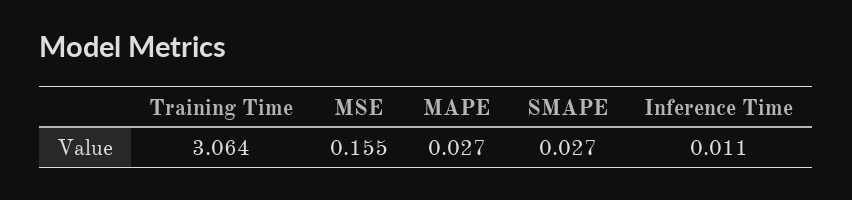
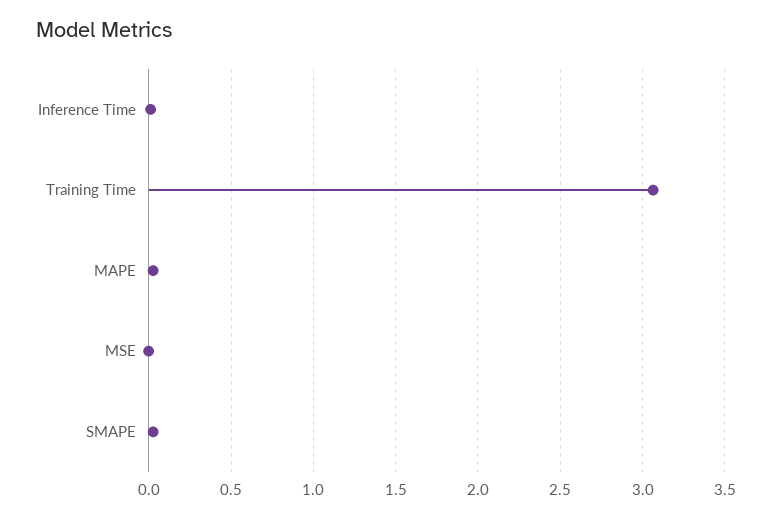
MSE: 0.155 -> 0

